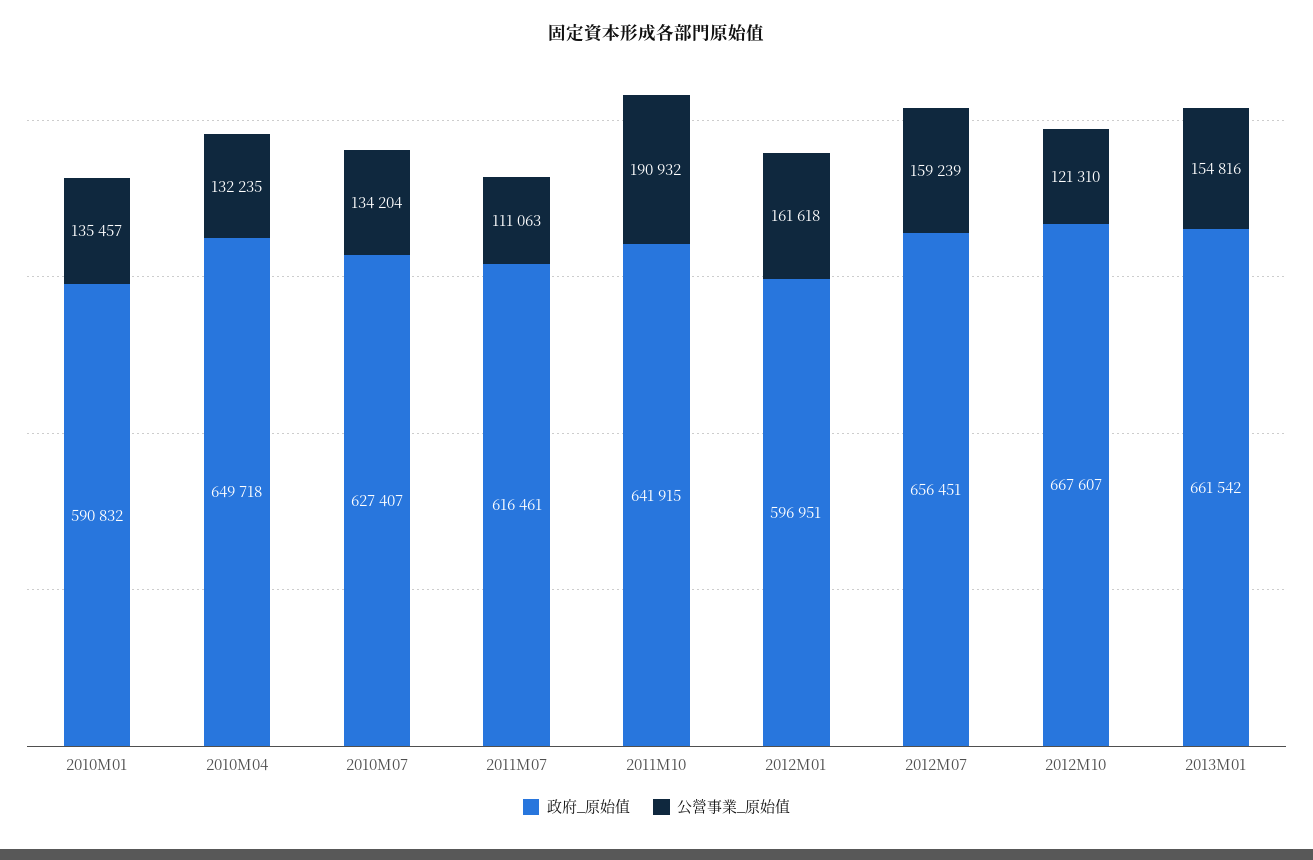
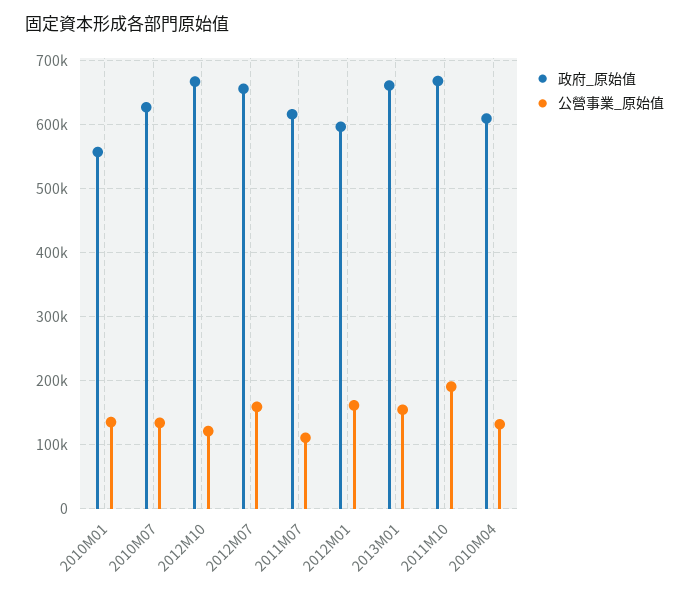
政府_原始值, 2010M01: 590832 -> 560000
政府_原始值, 2010M04: 649718 -> 610000
政府_原始值, 2011M10: 641915 -> 670000

